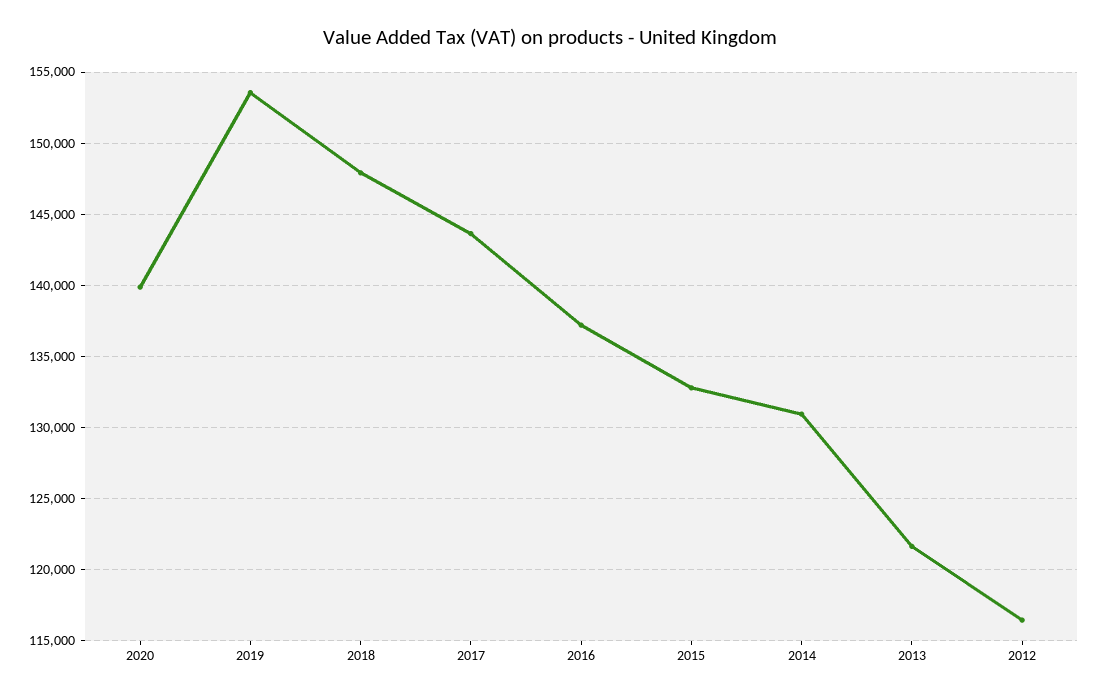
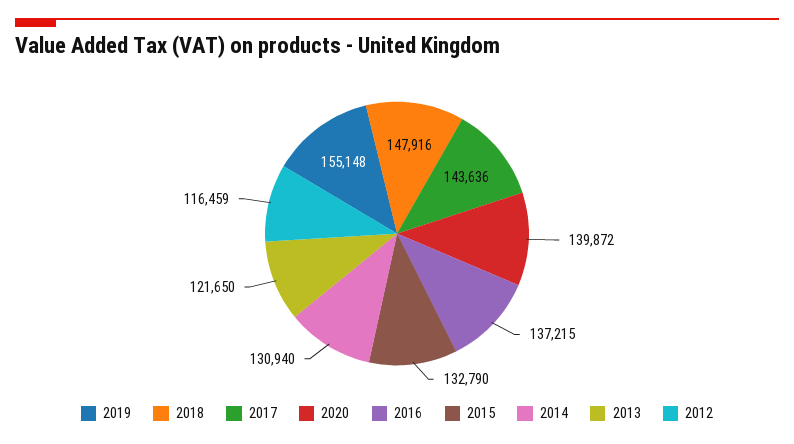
2019: 153500 -> 155148

